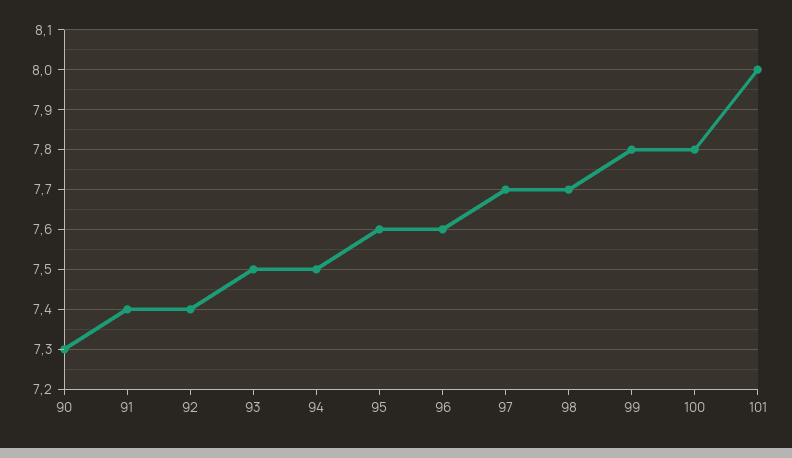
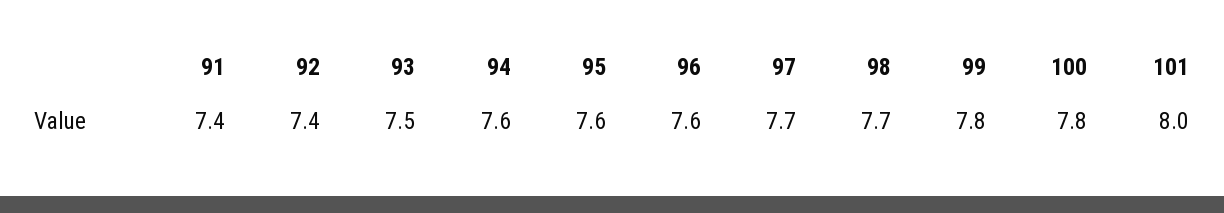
90: 7.3 -> none
94: 7.5 -> 7.6

